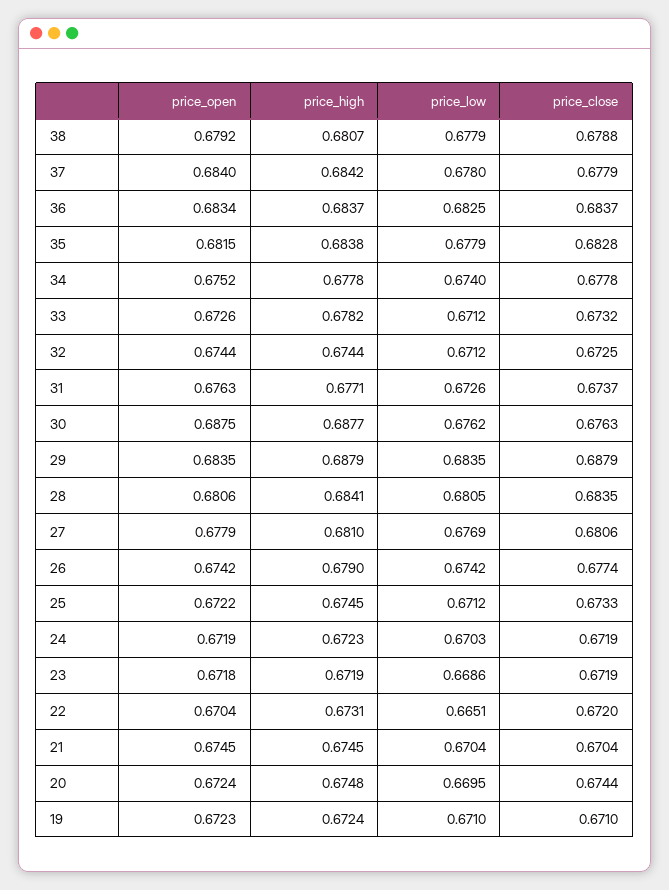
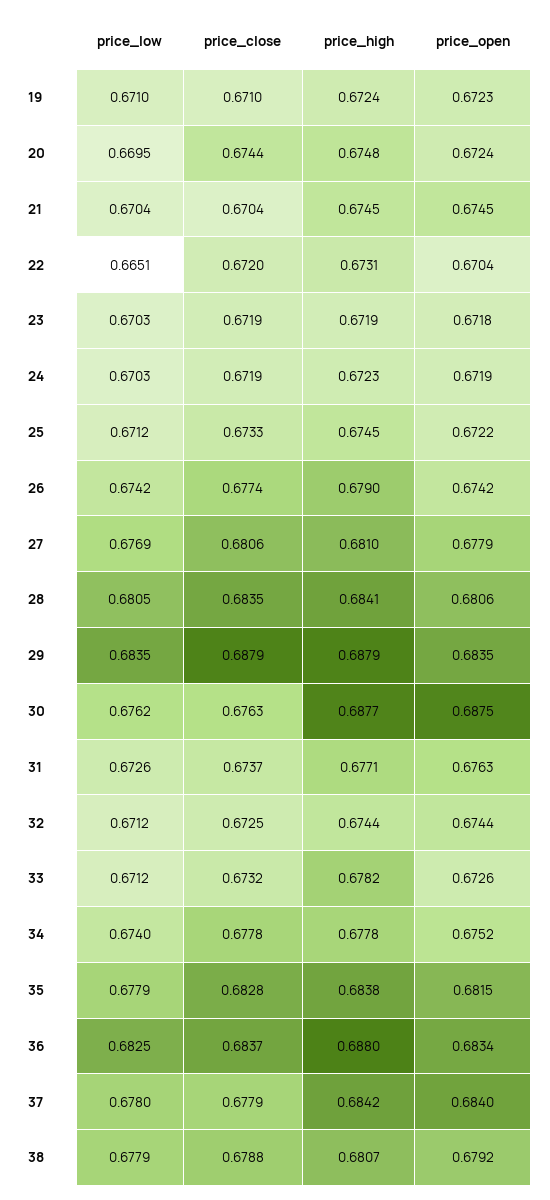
price_high, 36: 0.6837 -> 0.688
price_low, 23: 0.6686 -> 0.6703

